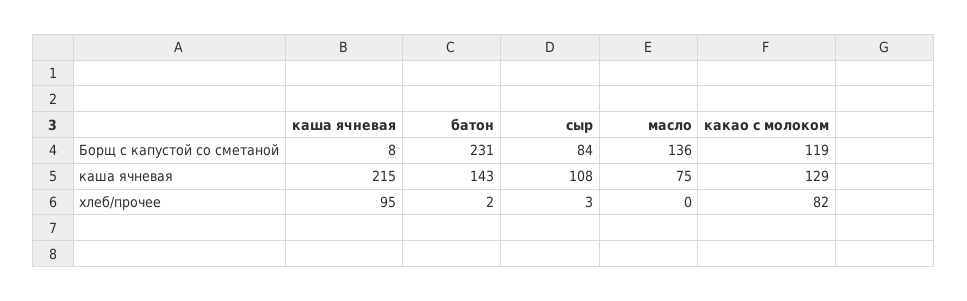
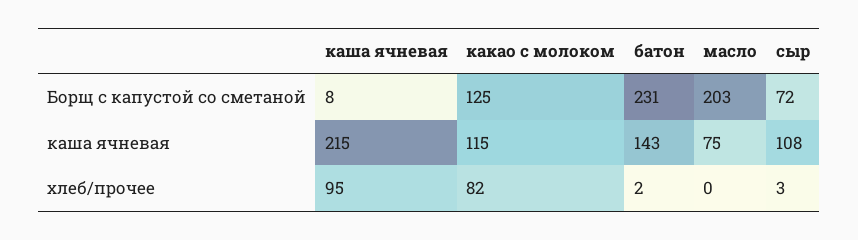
сыр, Борщ с капустой со сметаной: 84 -> 72
масло, Борщ с капустой со сметаной: 136 -> 203
какао с молоком, Борщ с капустой со сметаной: 119 -> 125
какао с молоком, каша ячневая: 129 -> 115

